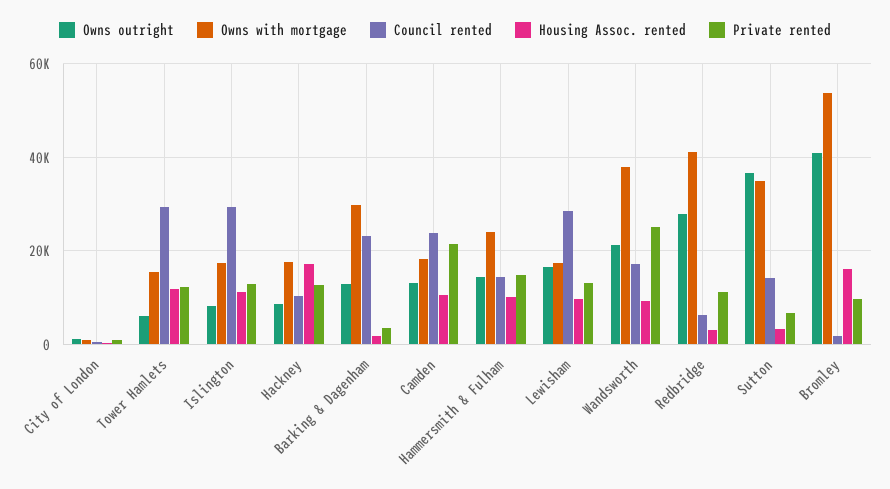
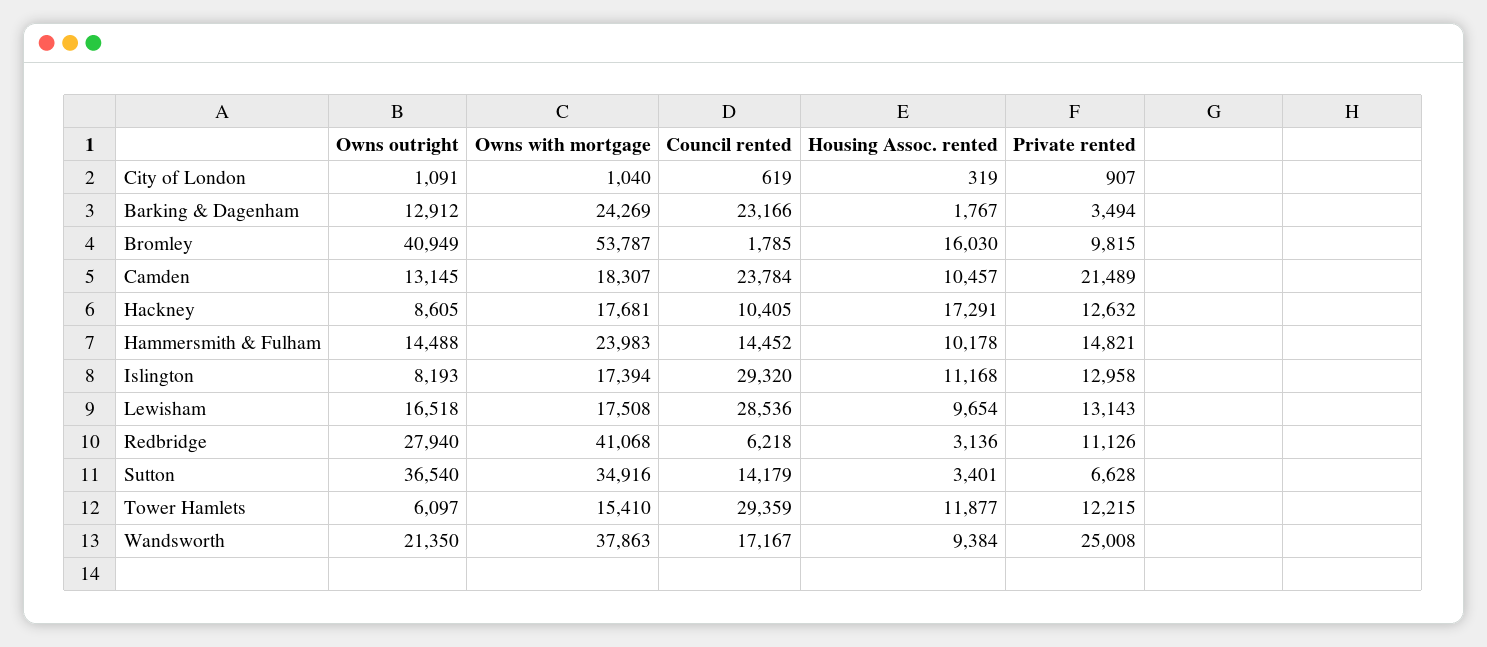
Owns with mortgage, Barking & Dagenham: 30000 -> 24269

